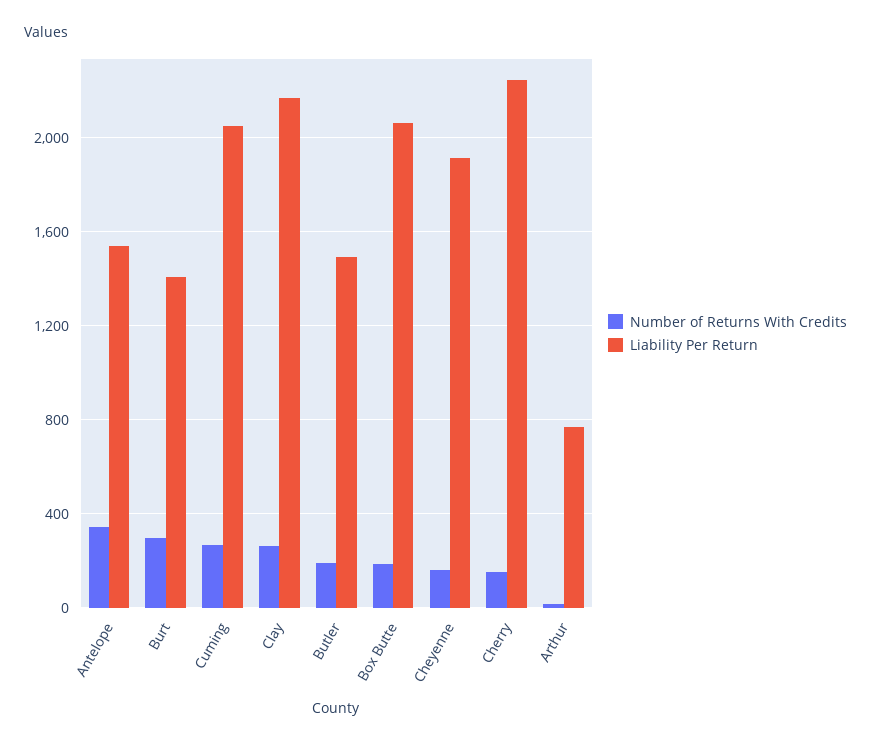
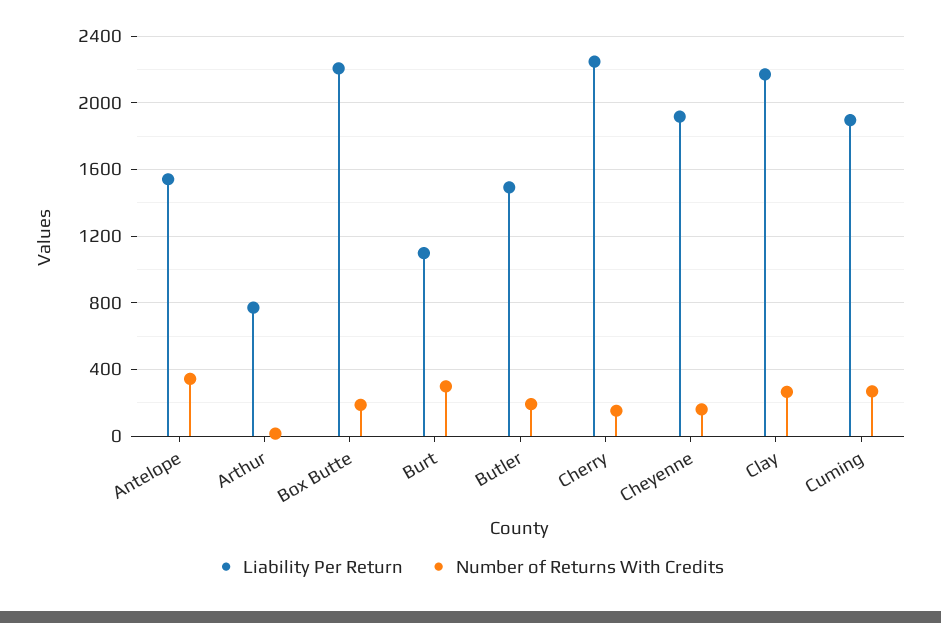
Liability Per Return, Burt: 1400 -> 1100
Liability Per Return, Cuming: 2050 -> 1900
Liability Per Return, Box Butte: 2050 -> 2200

